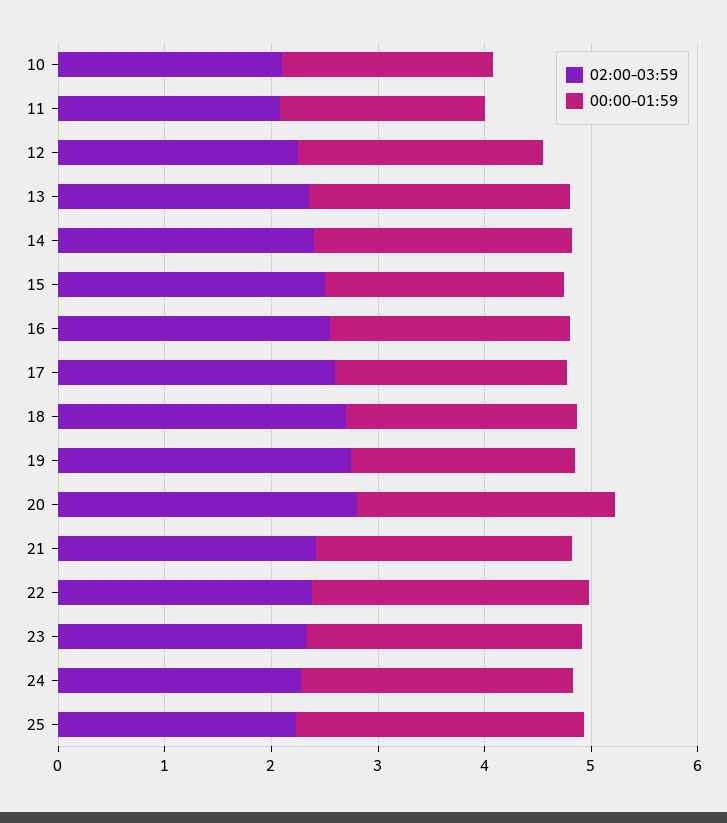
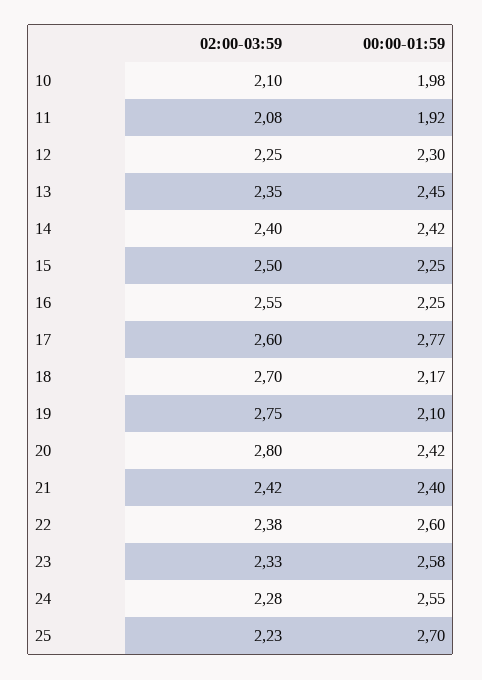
00:00-01:59, 17: 2.2 -> 2.77

